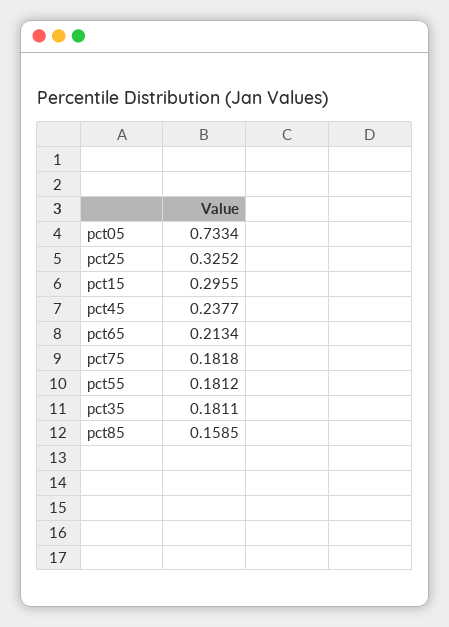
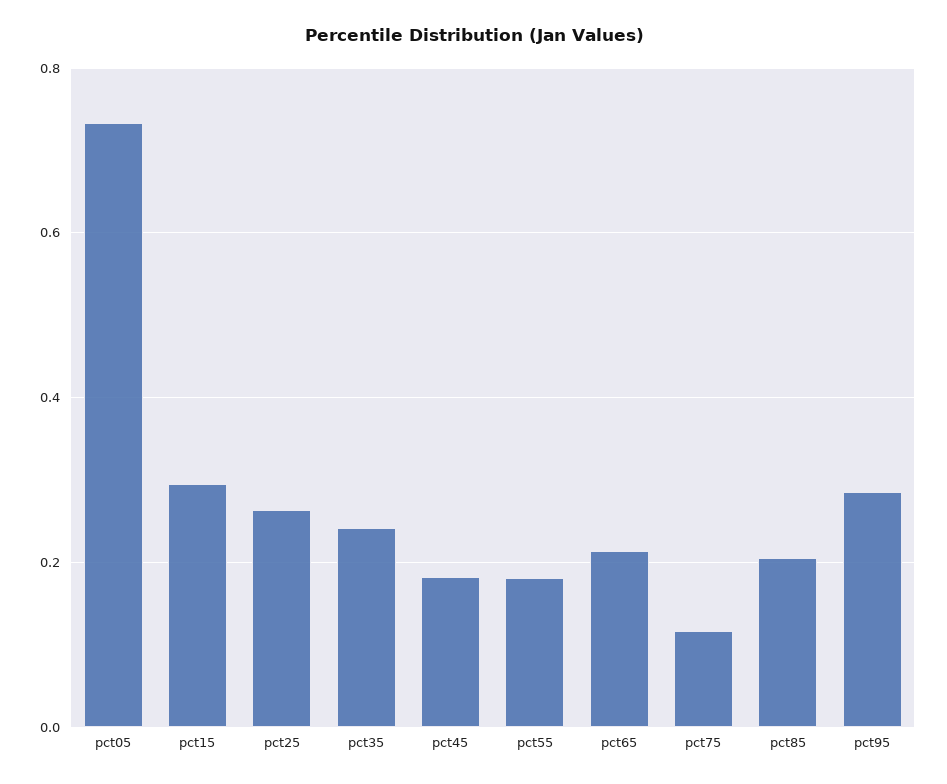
pct25: 0.3252 -> 0.26
pct45: 0.2377 -> 0.18
pct75: 0.1818 -> 0.12
pct35: 0.1811 -> 0.24
pct85: 0.1585 -> 0.2
pct95: none -> 0.28

